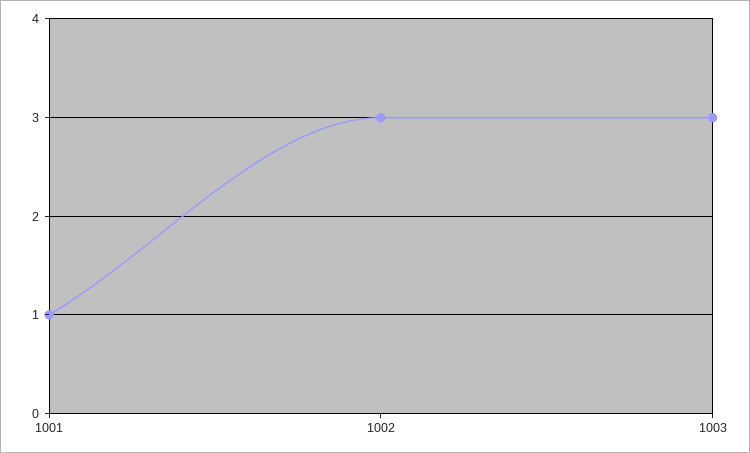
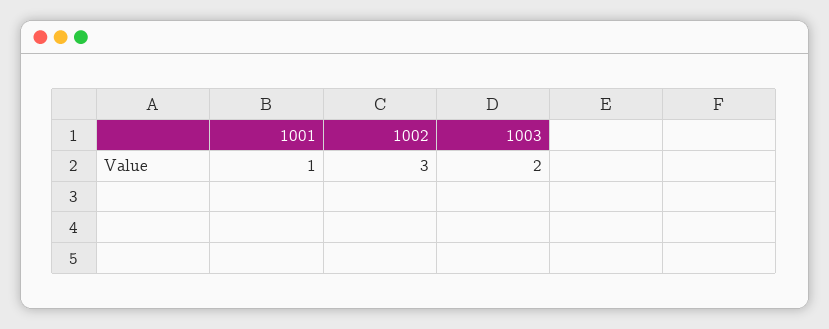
1003: 3 -> 2

